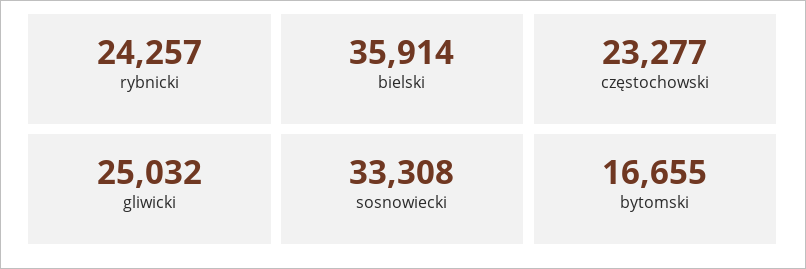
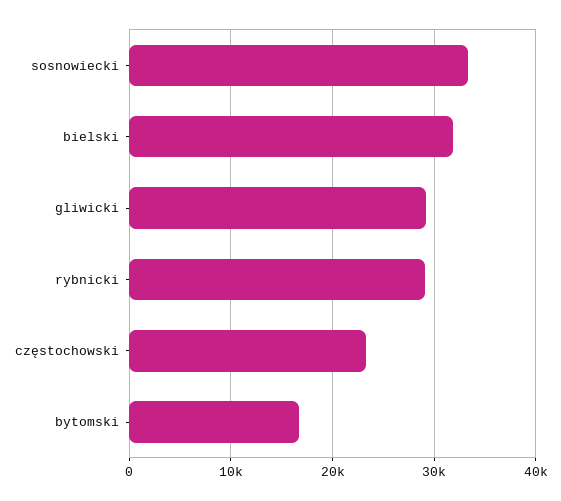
rybnicki: 24257 -> 29000
bielski: 35914 -> 32000
gliwicki: 25032 -> 29000

